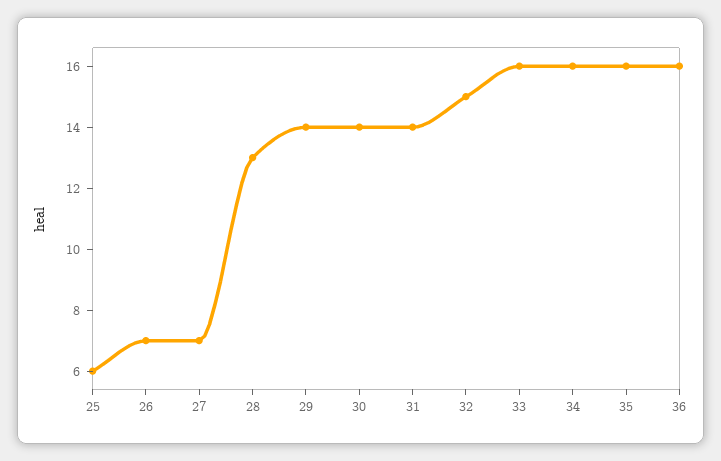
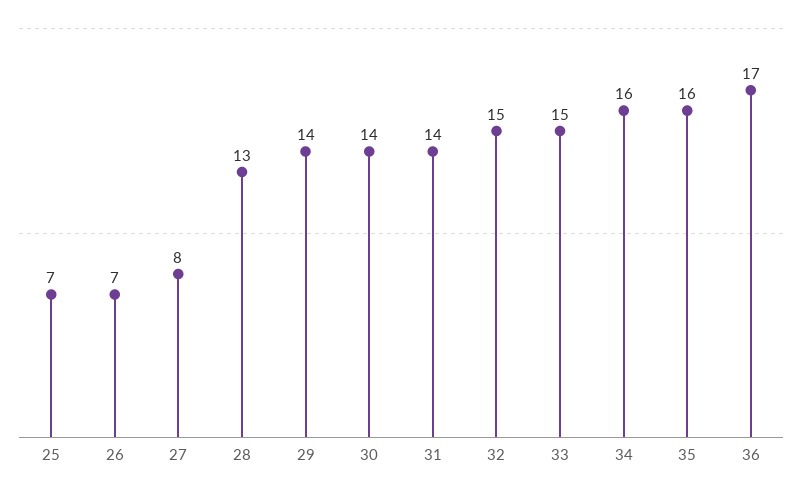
25: 6 -> 7
27: 7 -> 8
33: 16 -> 15
36: 16 -> 17

